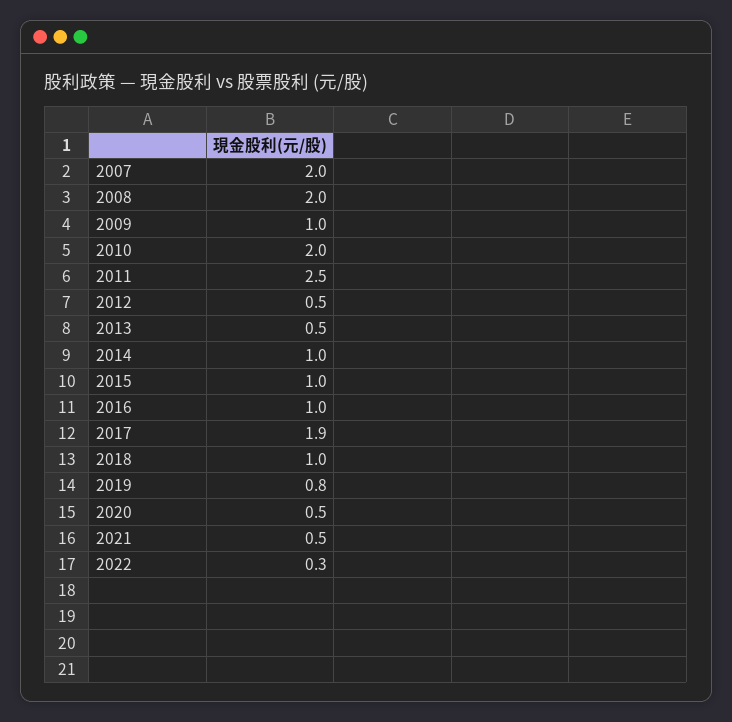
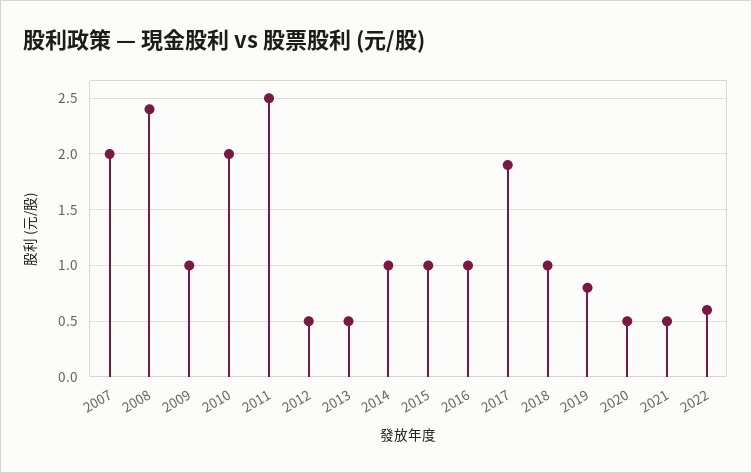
2008: 2 -> 2.4
2022: 0.3 -> 0.6

